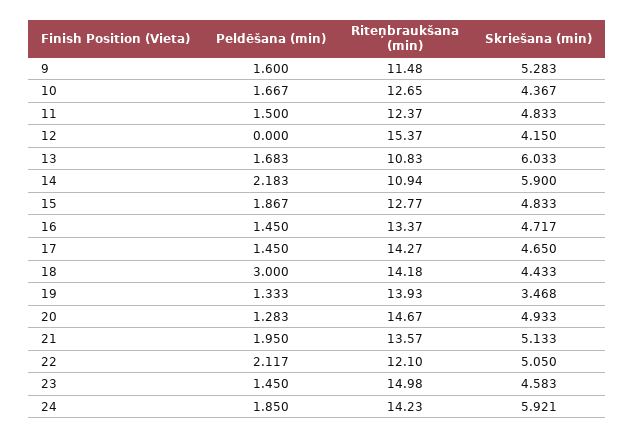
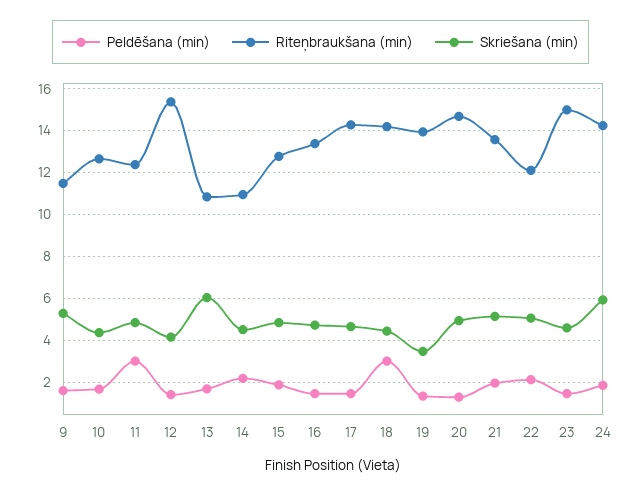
Peldēšana (min), 11: 1.5 -> 3
Peldēšana (min), 12: 0 -> 1.5
Skriešana (min), 14: 5.9 -> 4.5

